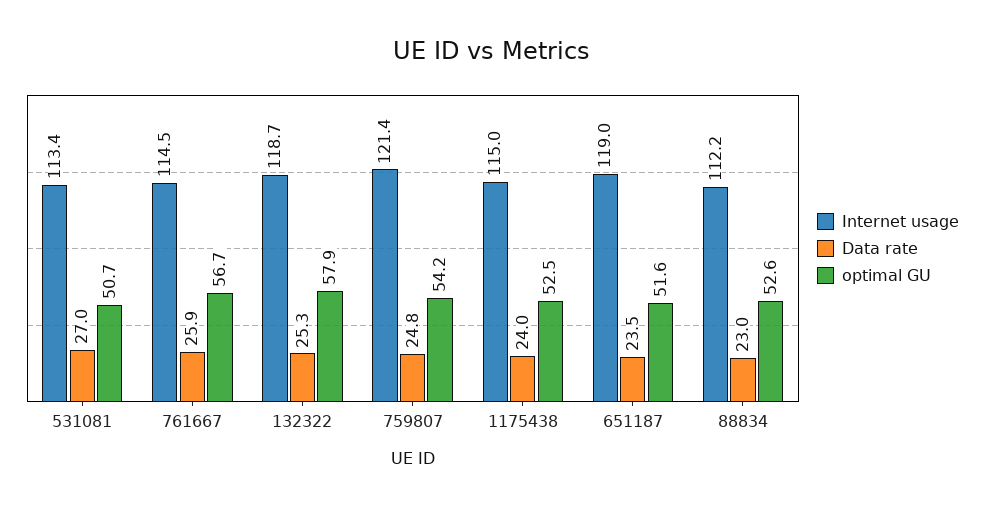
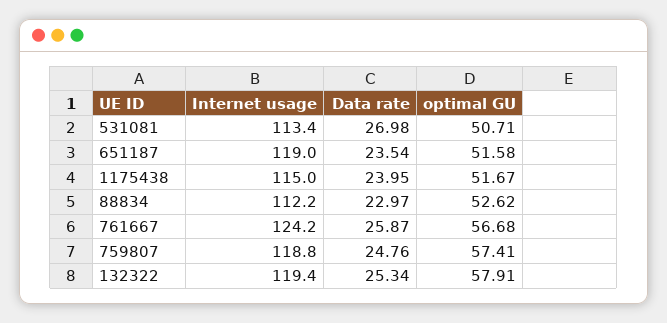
Internet usage, 761667: 114.5 -> 124.2
Internet usage, 132322: 118.7 -> 119.4
Internet usage, 759807: 121.4 -> 118.8
optimal GU, 759807: 54.2 -> 57.41
optimal GU, 1175438: 52.5 -> 51.67

